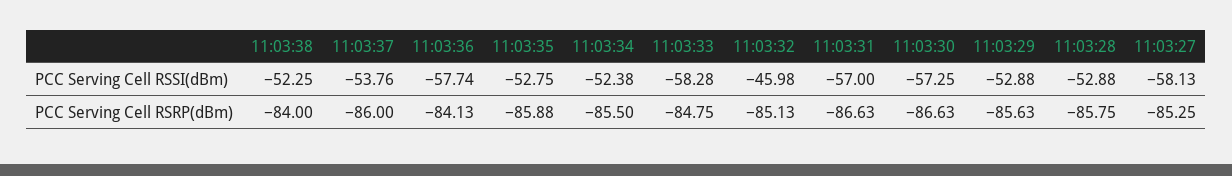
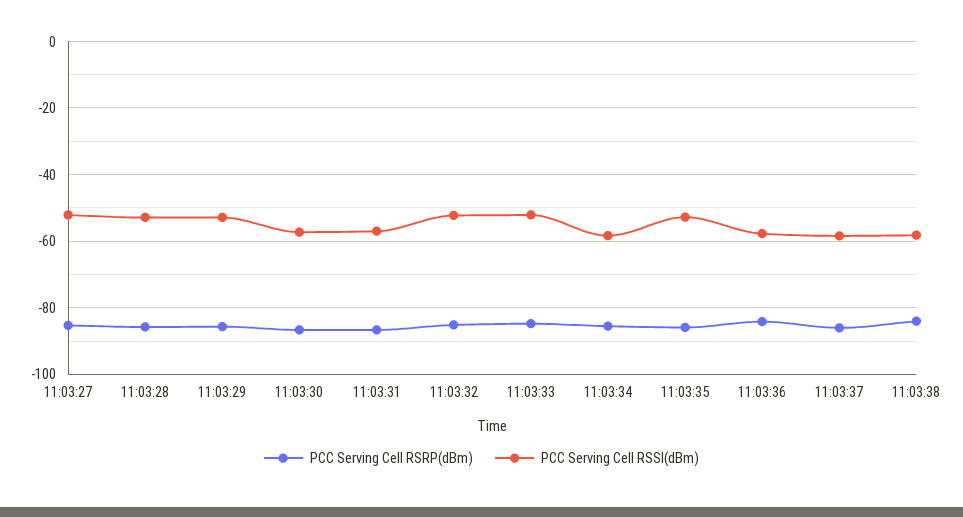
PCC Serving Cell RSSI(dBm), 11:03:38: -52.25 -> -58
PCC Serving Cell RSSI(dBm), 11:03:37: -53.76 -> -58
PCC Serving Cell RSSI(dBm), 11:03:34: -52.38 -> -58
PCC Serving Cell RSSI(dBm), 11:03:33: -58.28 -> -52
PCC Serving Cell RSSI(dBm), 11:03:32: -45.98 -> -52
PCC Serving Cell RSSI(dBm), 11:03:27: -58.13 -> -52

